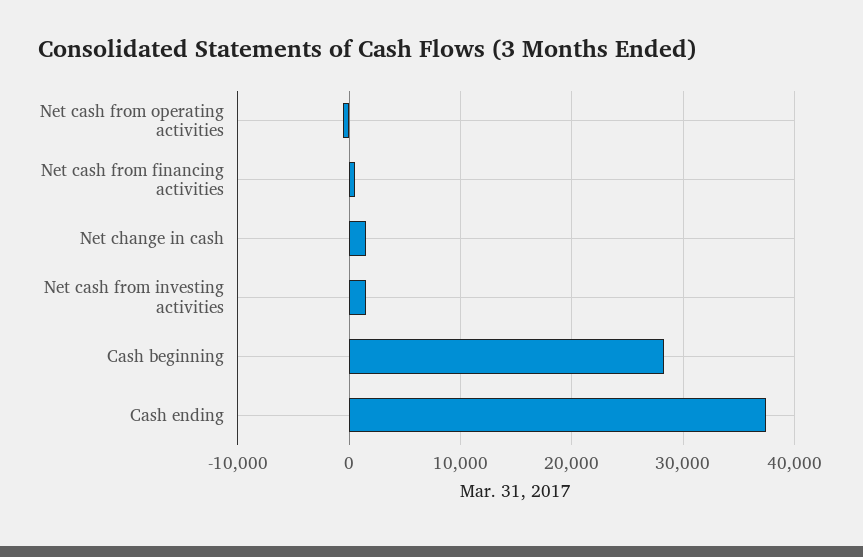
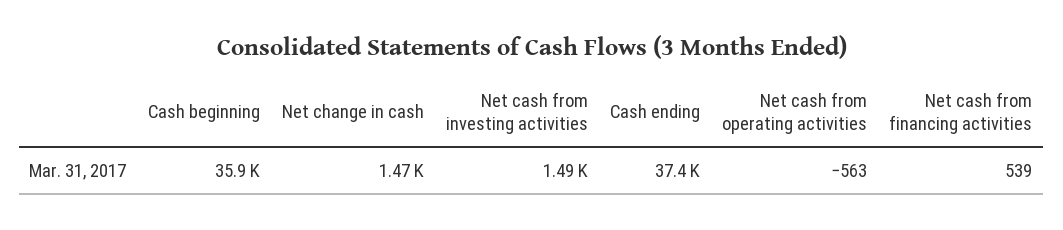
Cash beginning: 28000 -> 35900

